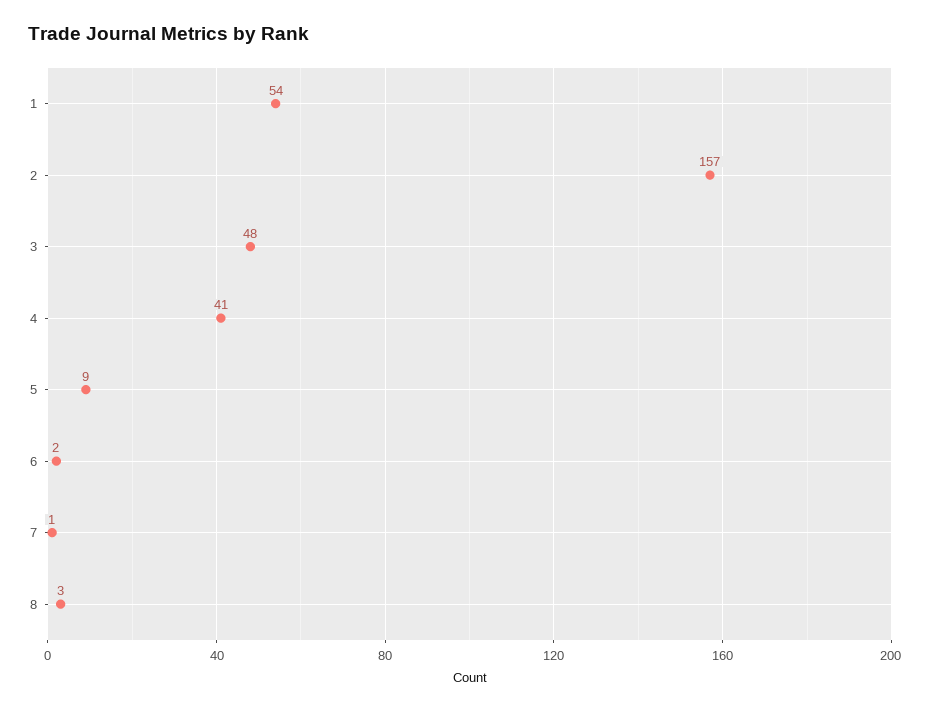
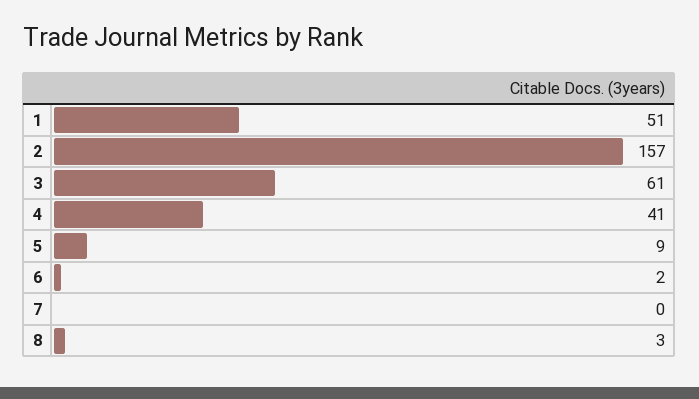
1: 54 -> 51
3: 48 -> 61
7: 1 -> 0

